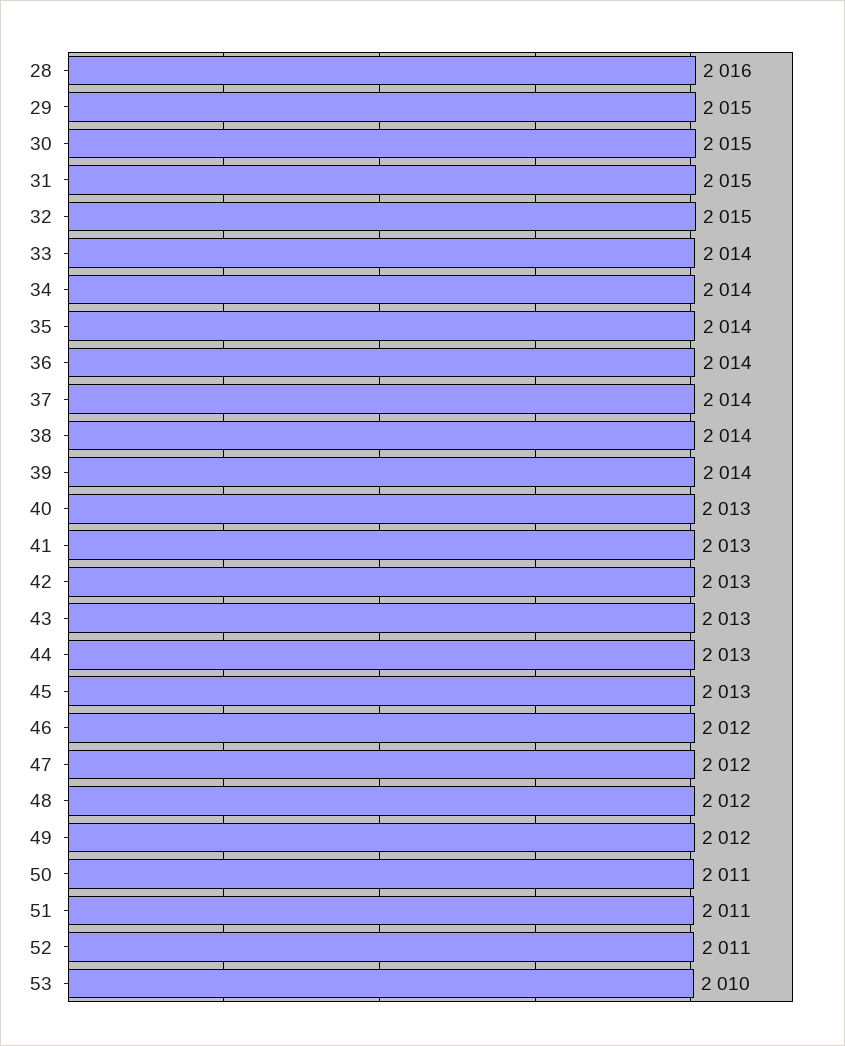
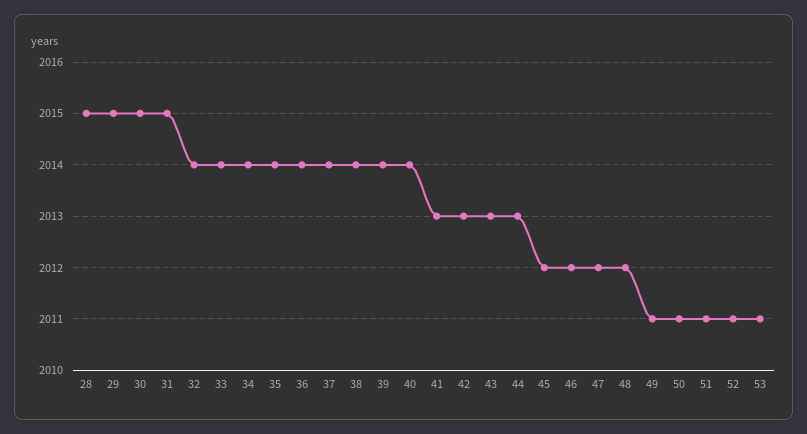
28: 2016 -> 2015
32: 2015 -> 2014
40: 2013 -> 2014
45: 2013 -> 2012
49: 2012 -> 2011
53: 2010 -> 2011

